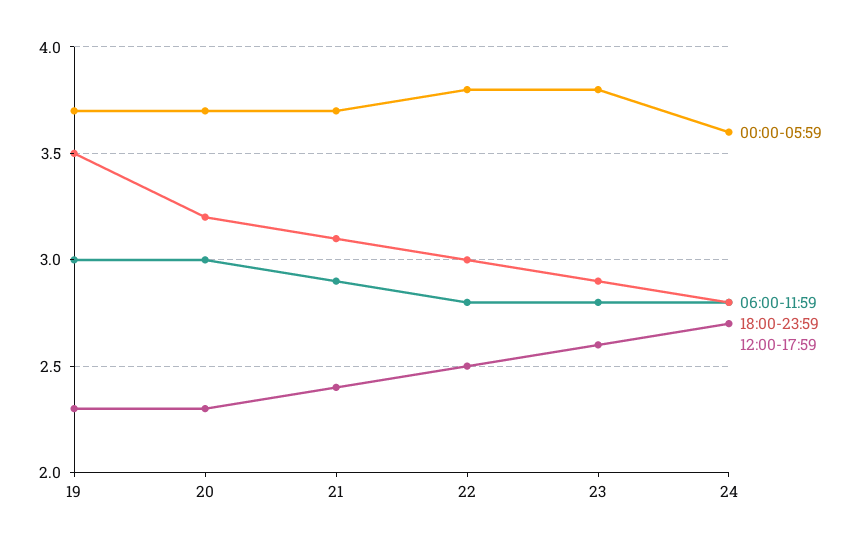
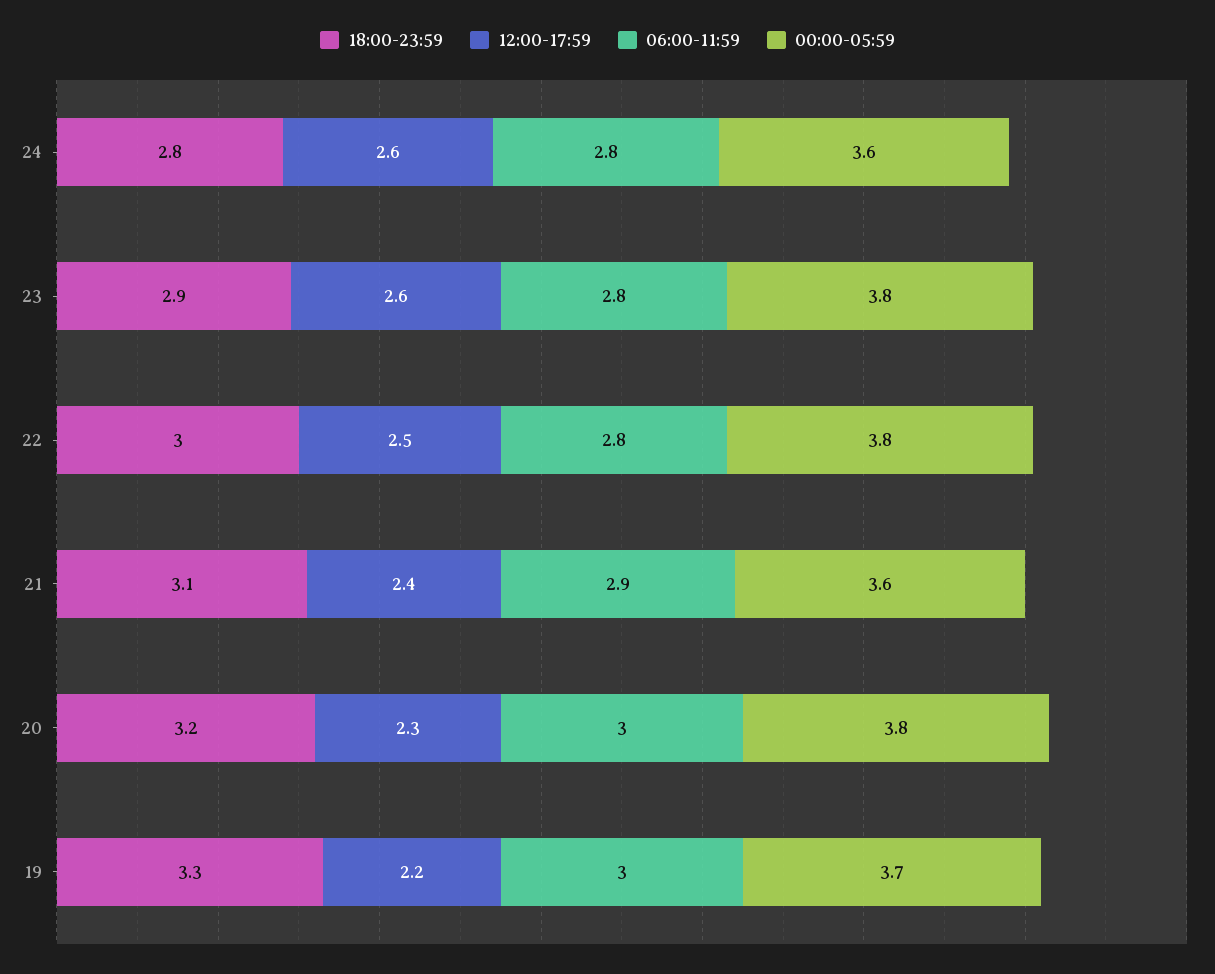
18:00-23:59, 19: 3.5 -> 3.3
12:00-17:59, 19: 2.3 -> 2.2
00:00-05:59, 20: 3.7 -> 3.8
00:00-05:59, 21: 3.7 -> 3.6
12:00-17:59, 24: 2.7 -> 2.6

